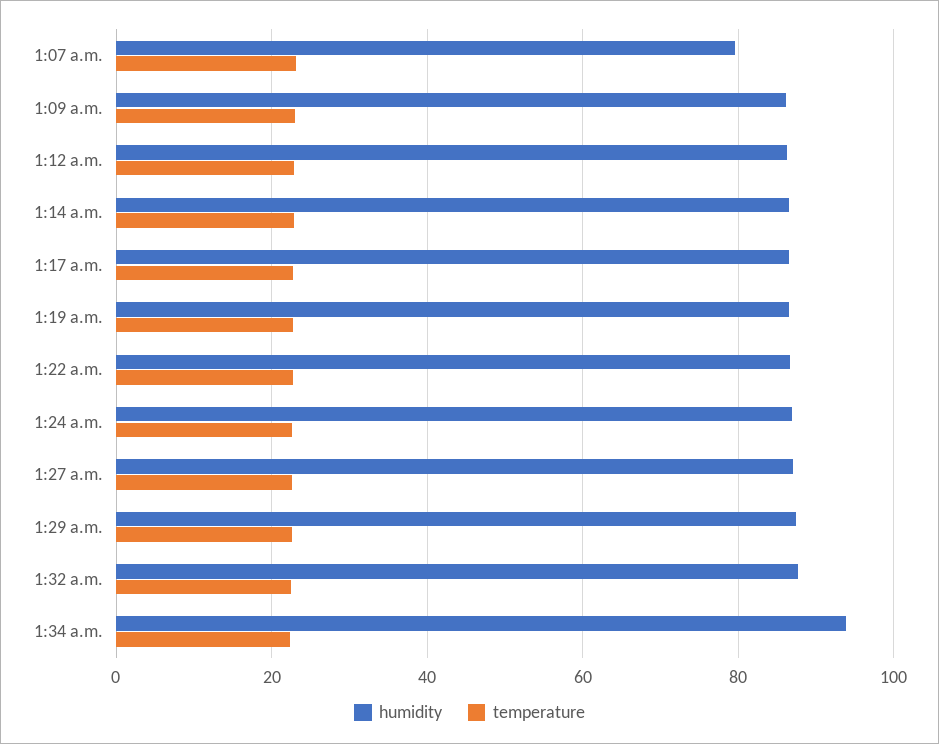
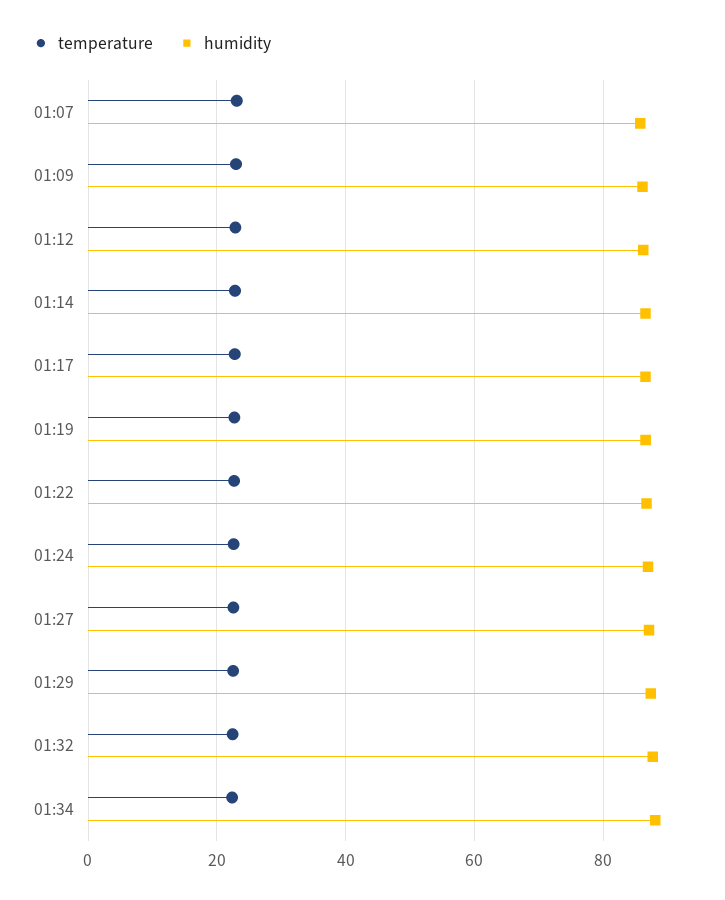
humidity, 1:07 a.m.: 80 -> 86
humidity, 1:34 a.m.: 94 -> 88

